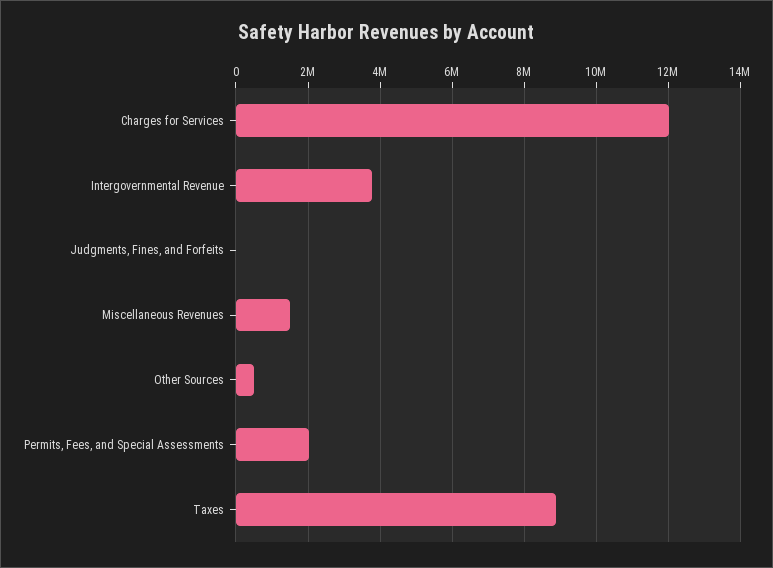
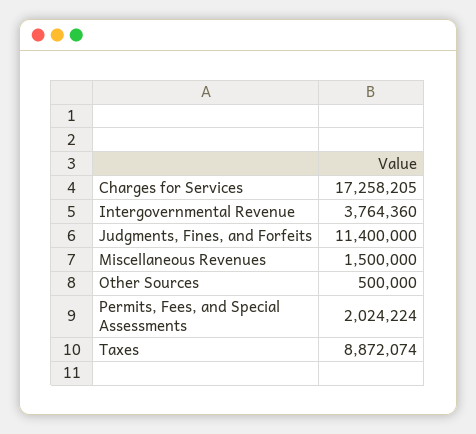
Charges for Services: 12000000 -> 17258205
Judgments, Fines, and Forfeits: 0 -> 11400000

